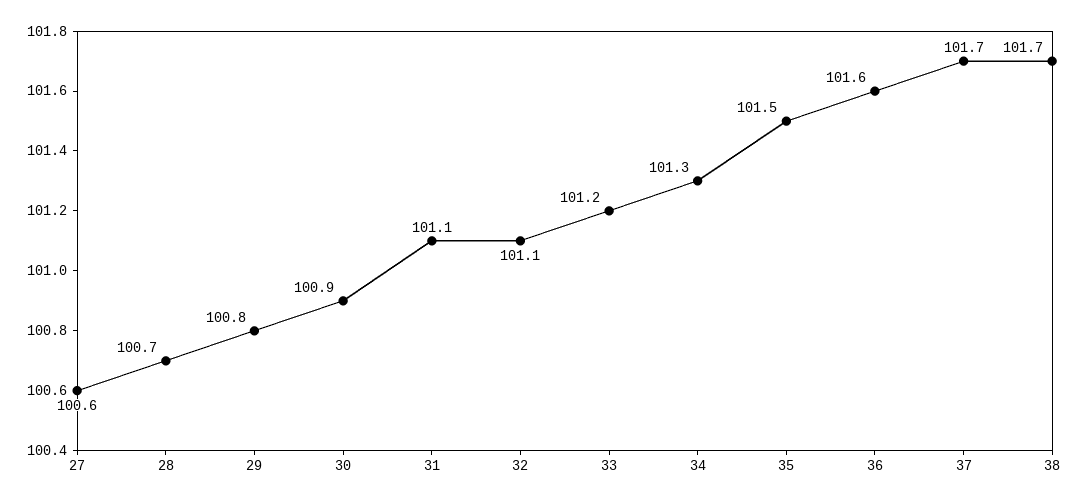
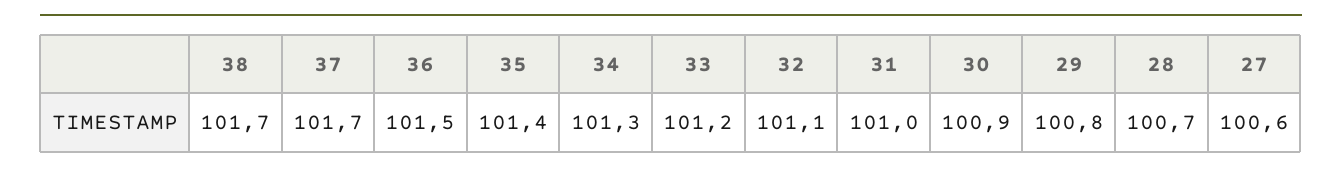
31: 101.1 -> 101
35: 101.5 -> 101.4
36: 101.6 -> 101.5

